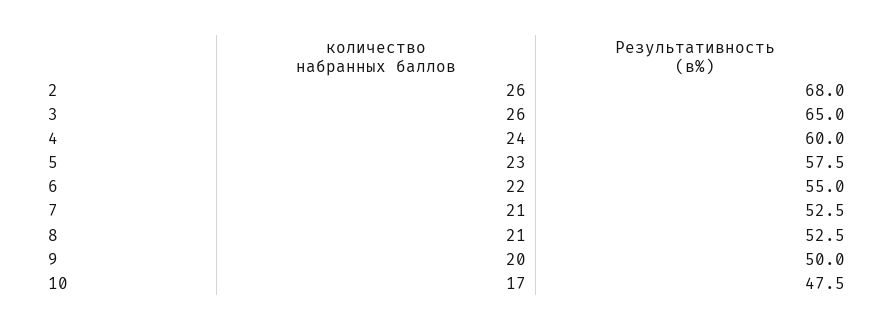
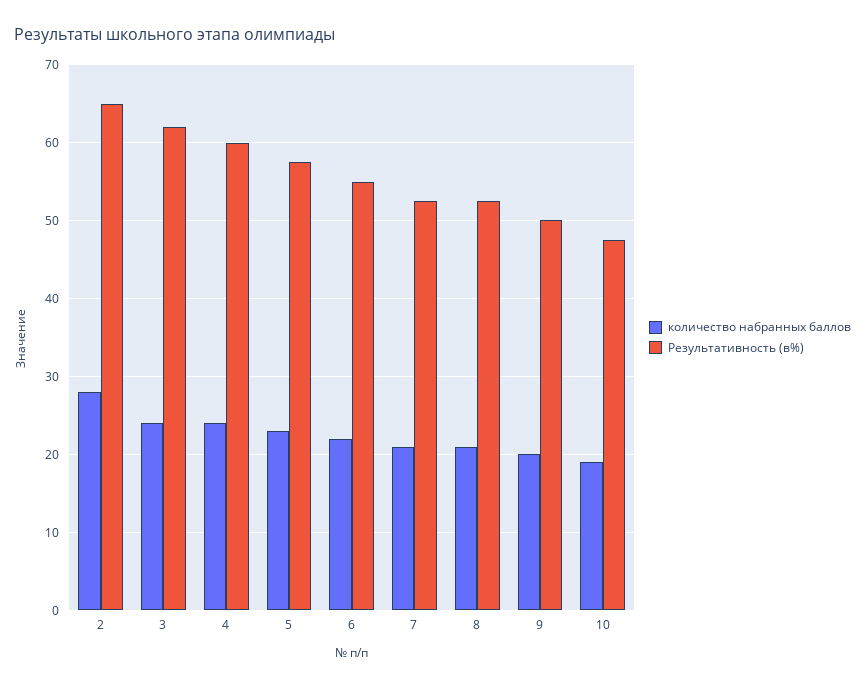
количество набранных баллов, 2: 26 -> 28
Результативность (в%), 2: 68 -> 65
количество набранных баллов, 3: 26 -> 24
Результативность (в%), 3: 65 -> 62
количество набранных баллов, 10: 17 -> 19

